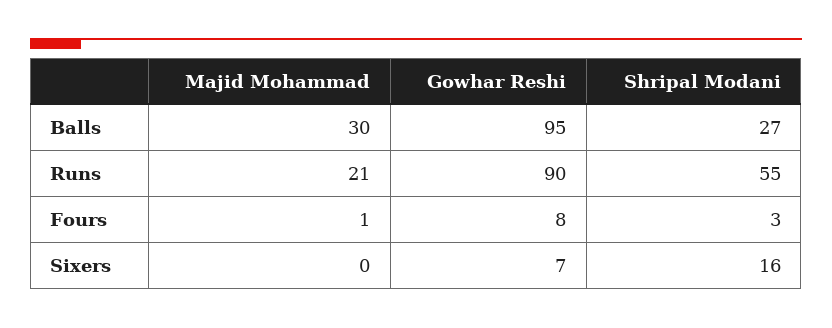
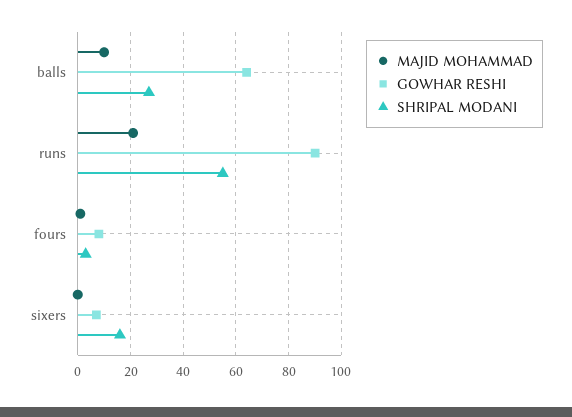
Majid Mohammad, Balls: 30 -> 10
Gowhar Reshi, Balls: 95 -> 65

